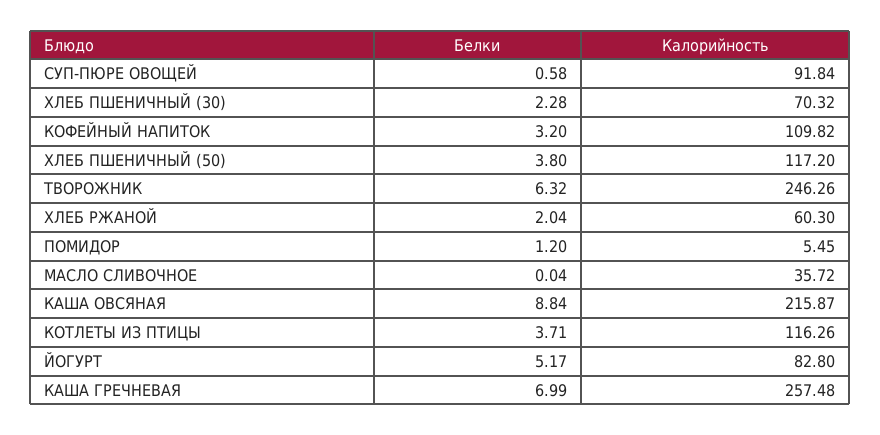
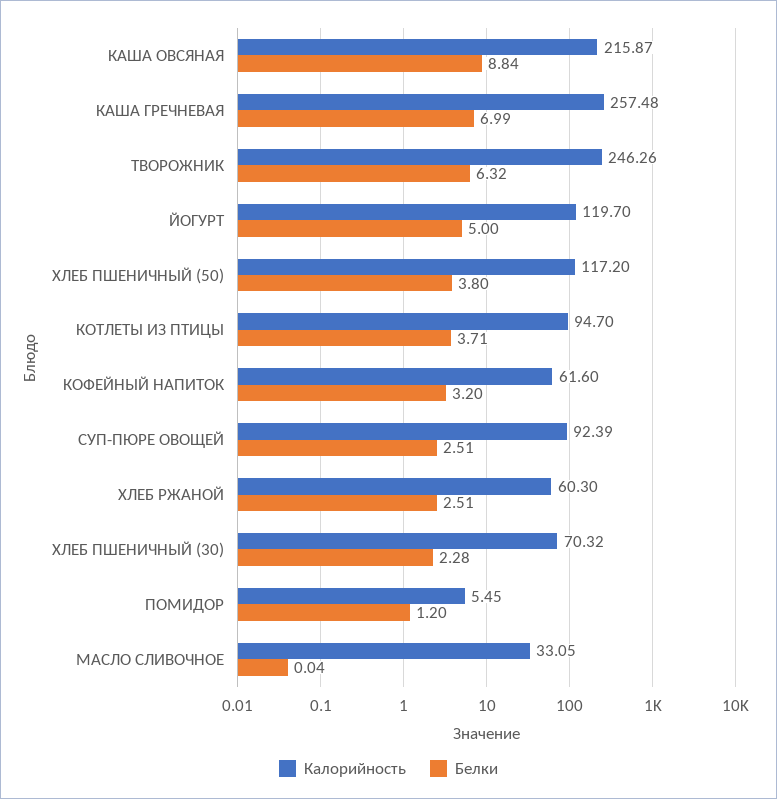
Белки, СУП-ПЮРЕ ОВОЩЕЙ: 0.58 -> 2.51
Калорийность, СУП-ПЮРЕ ОВОЩЕЙ: 91.84 -> 92.39
Калорийность, КОФЕЙНЫЙ НАПИТОК: 109.82 -> 61.6
Белки, ХЛЕБ РЖАНОЙ: 2.04 -> 2.51
Калорийность, МАСЛО СЛИВОЧНОЕ: 35.72 -> 33.05
Калорийность, КОТЛЕТЫ ИЗ ПТИЦЫ: 116.26 -> 94.7
Белки, ЙОГУРТ: 5.17 -> 5
Калорийность, ЙОГУРТ: 82.8 -> 119.7

